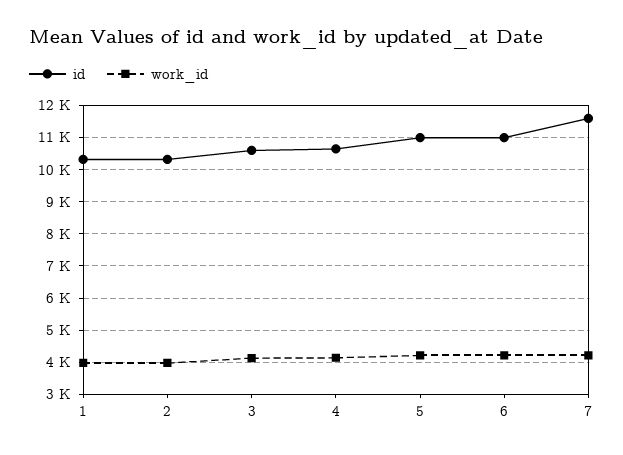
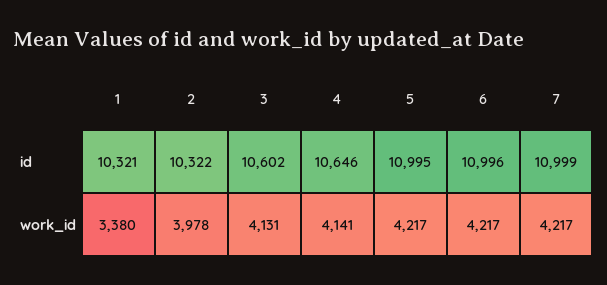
work_id, 1: 4000 -> 3380
id, 7: 11600 -> 10999

